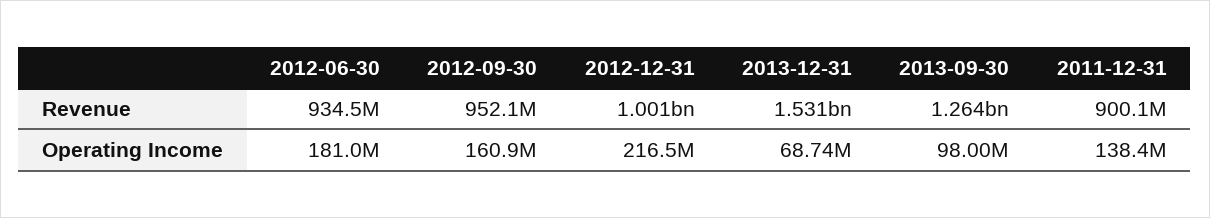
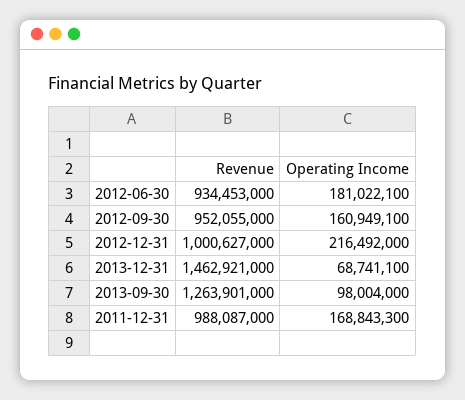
2013-12-31, Revenue: 1531000000 -> 1462921000
2011-12-31, Revenue: 900100000 -> 988087000
2011-12-31, Operating Income: 138400000 -> 168843300

